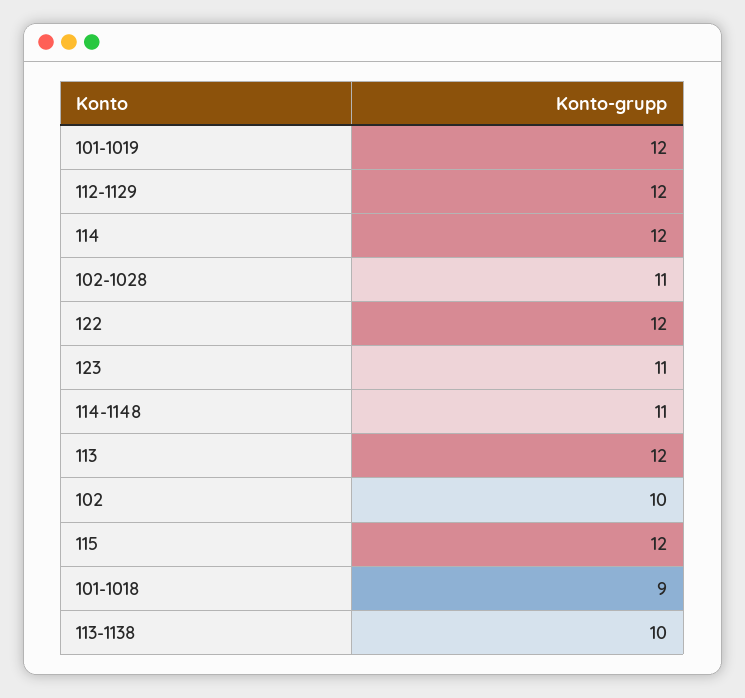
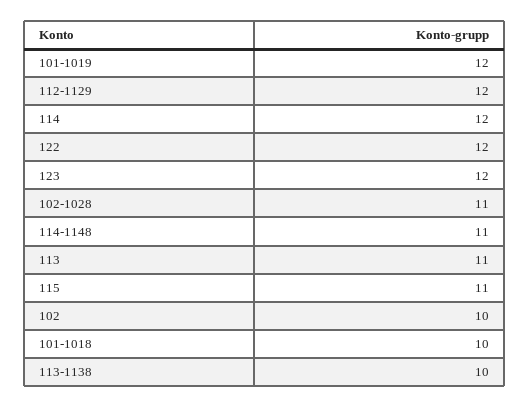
123: 11 -> 12
113: 12 -> 11
115: 12 -> 11
101-1018: 9 -> 10

